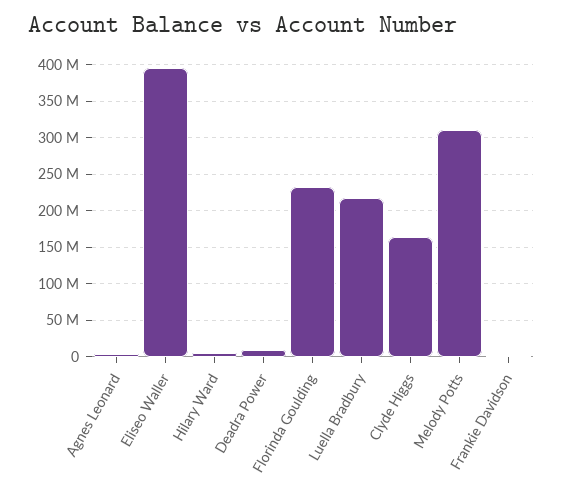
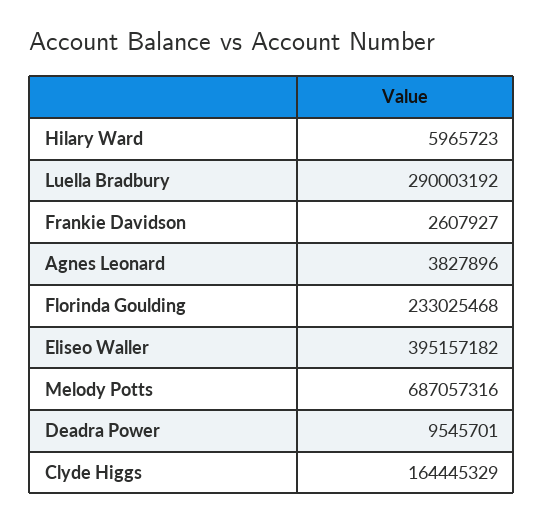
Luella Bradbury: 220000000 -> 290003192
Melody Potts: 310000000 -> 687057316

